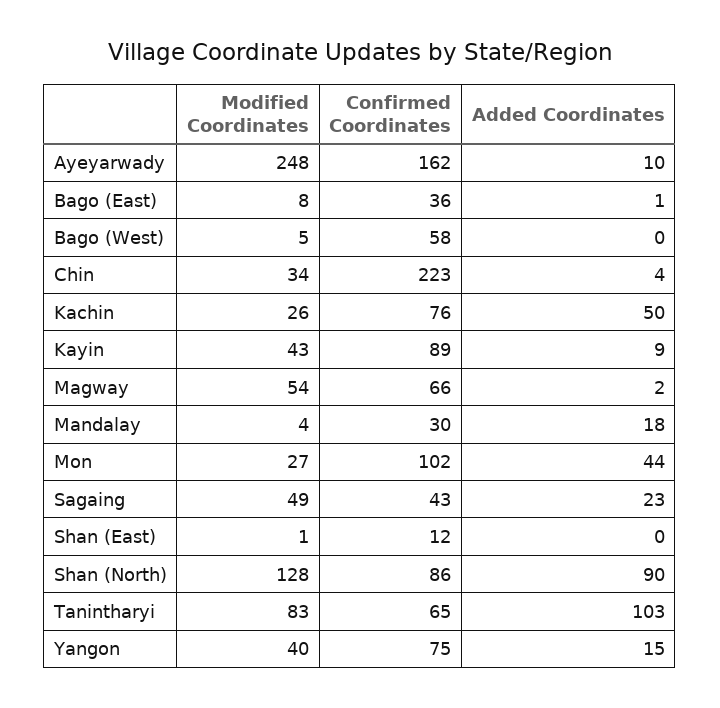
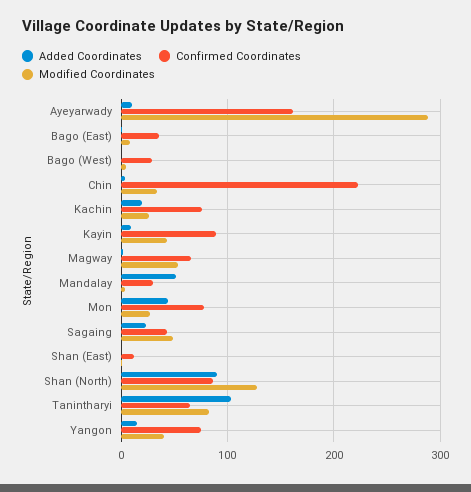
Modified Coordinates, Ayeyarwady: 248 -> 290
Confirmed Coordinates, Bago (West): 58 -> 30
Added Coordinates, Kachin: 50 -> 20
Added Coordinates, Mandalay: 18 -> 50
Confirmed Coordinates, Mon: 102 -> 80

